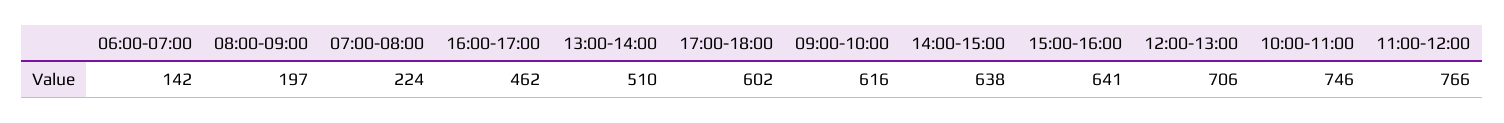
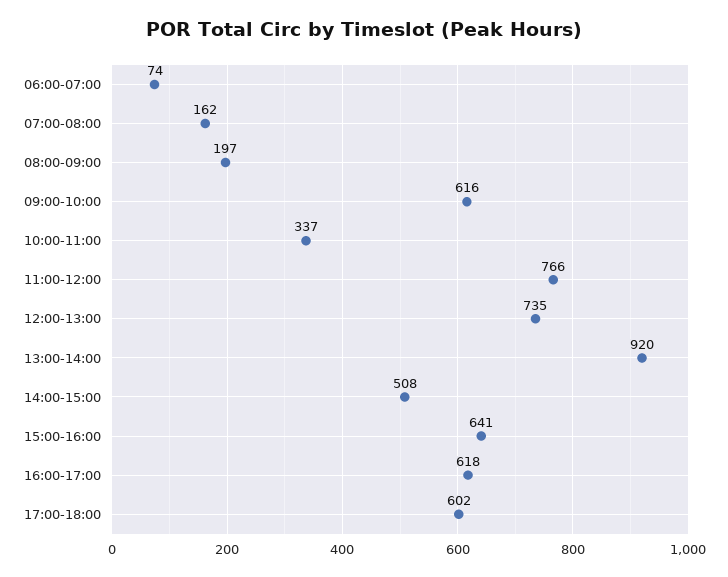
06:00-07:00: 142 -> 74
07:00-08:00: 224 -> 162
16:00-17:00: 462 -> 618
13:00-14:00: 510 -> 920
14:00-15:00: 638 -> 508
12:00-13:00: 706 -> 735
10:00-11:00: 746 -> 337

